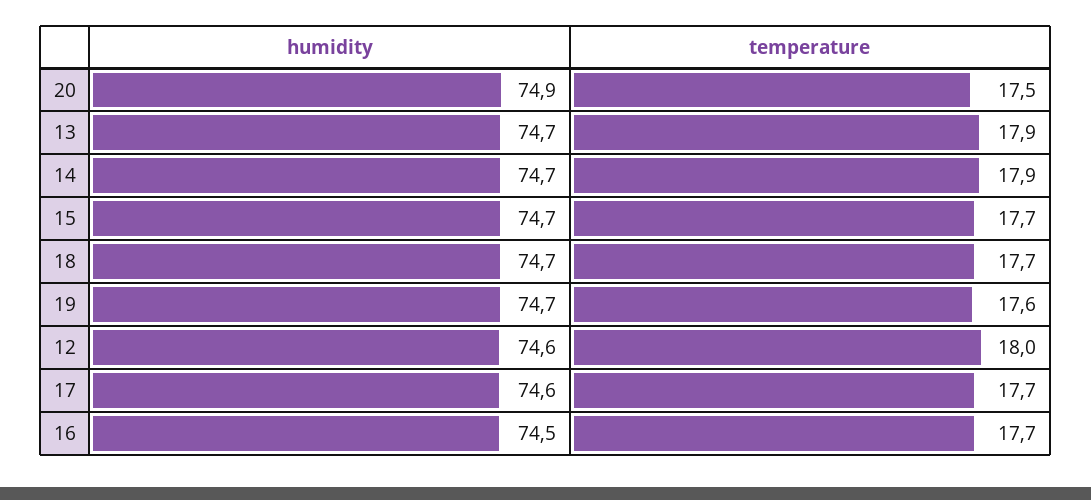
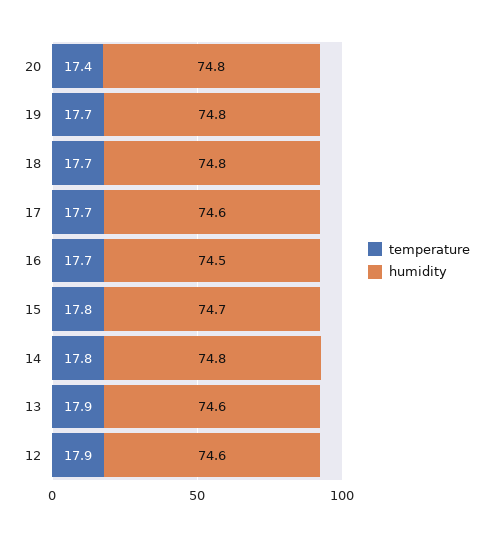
humidity, 20: 74.9 -> 74.8
temperature, 20: 17.5 -> 17.4
humidity, 13: 74.7 -> 74.6
humidity, 14: 74.7 -> 74.8
temperature, 14: 17.9 -> 17.8
temperature, 15: 17.7 -> 17.8
humidity, 18: 74.7 -> 74.8
humidity, 19: 74.7 -> 74.8
temperature, 19: 17.6 -> 17.7
temperature, 12: 18 -> 17.9

